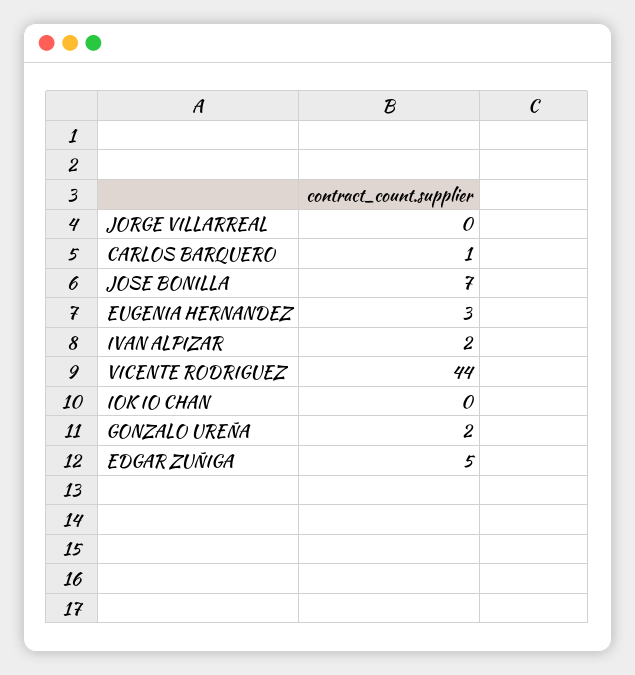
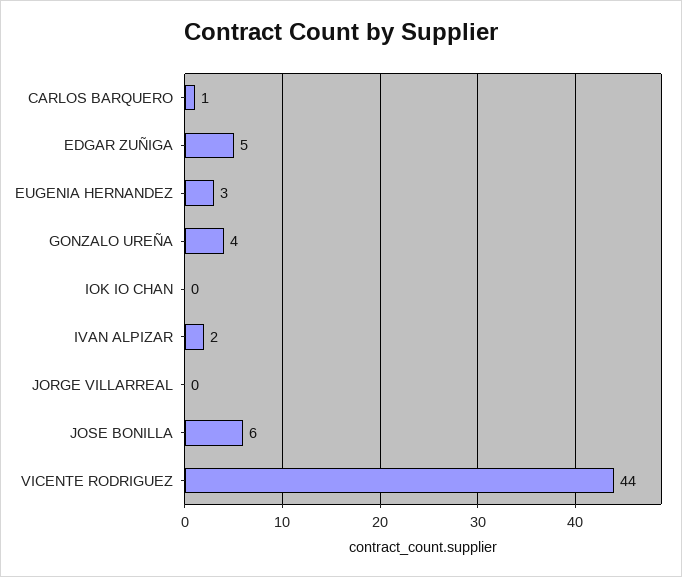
JOSE BONILLA: 7 -> 6
GONZALO UREÑA: 2 -> 4

